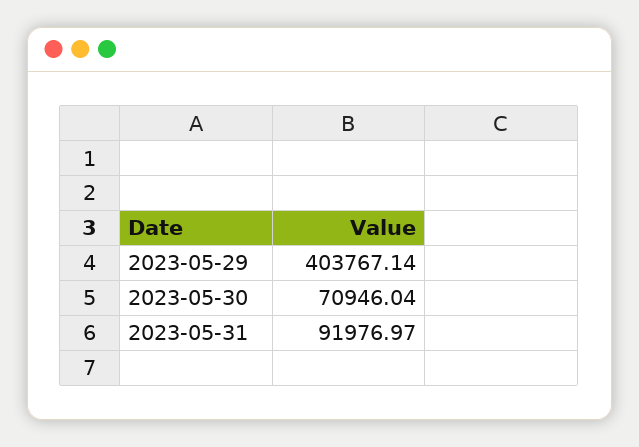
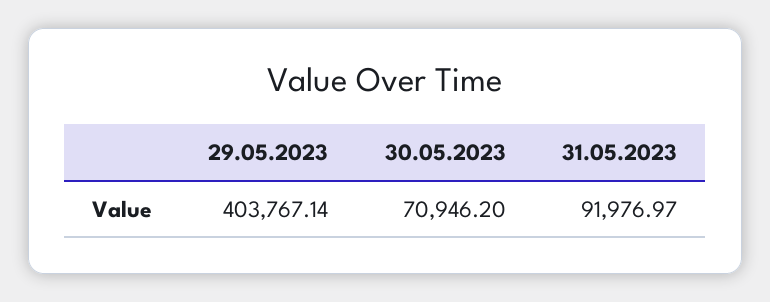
2023-05-30: 70946.04 -> 70946.2

